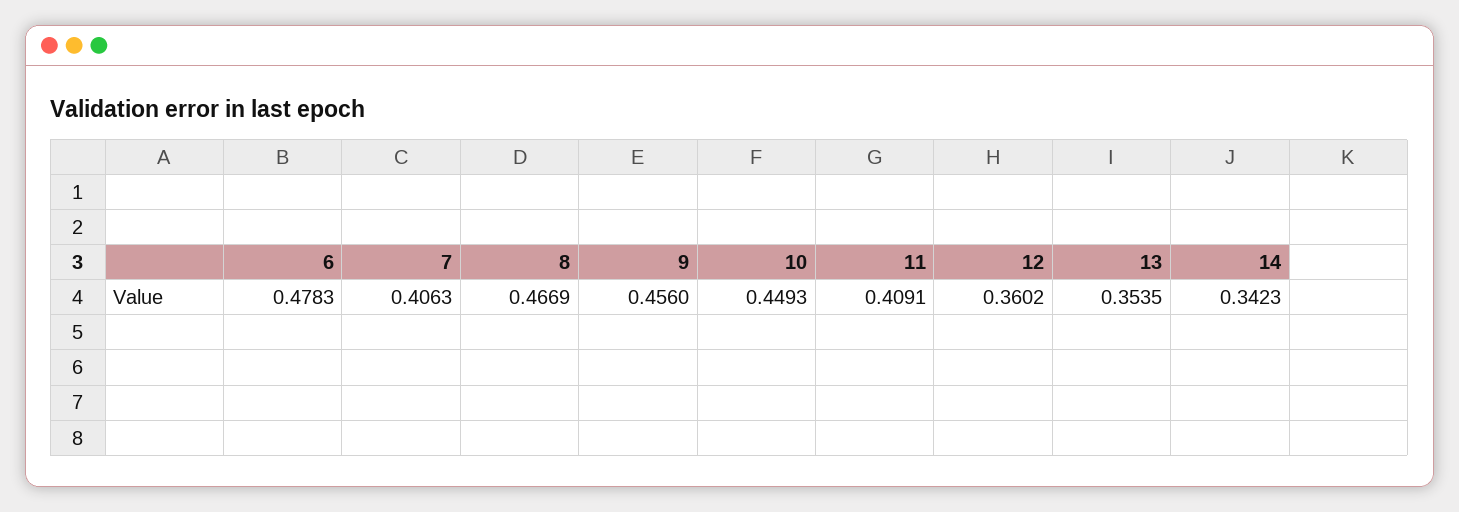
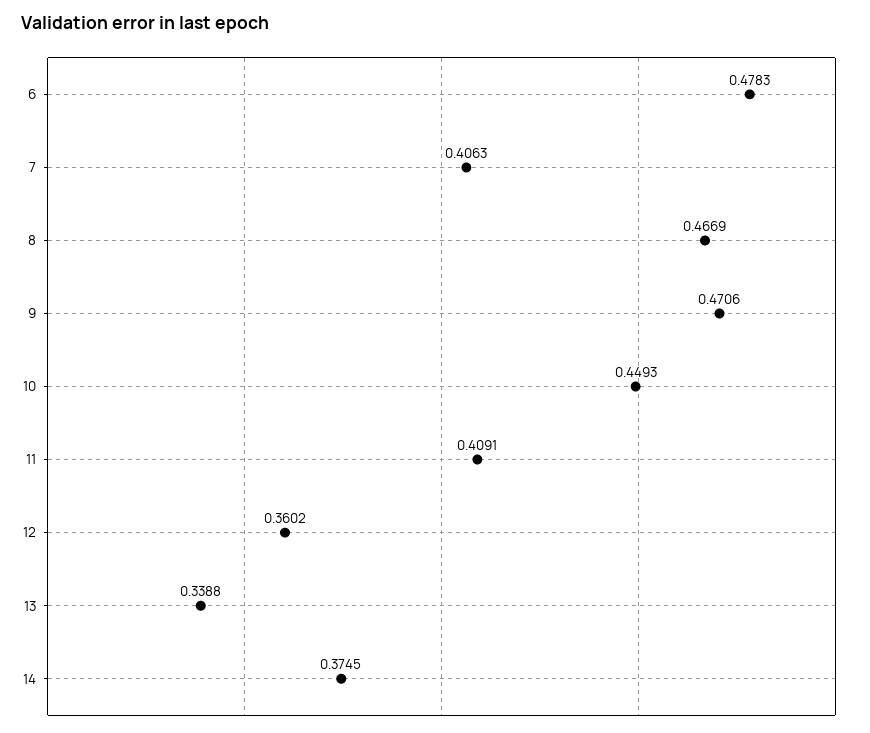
9: 0.456 -> 0.4706
13: 0.3535 -> 0.3388
14: 0.3423 -> 0.3745

